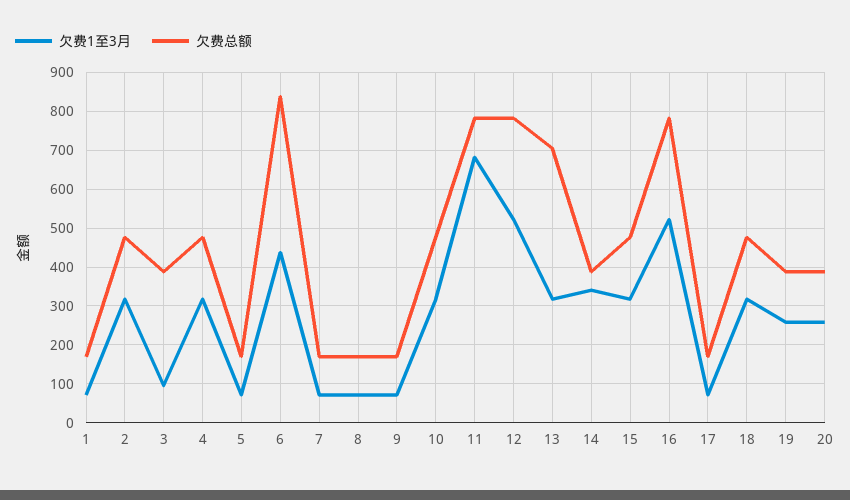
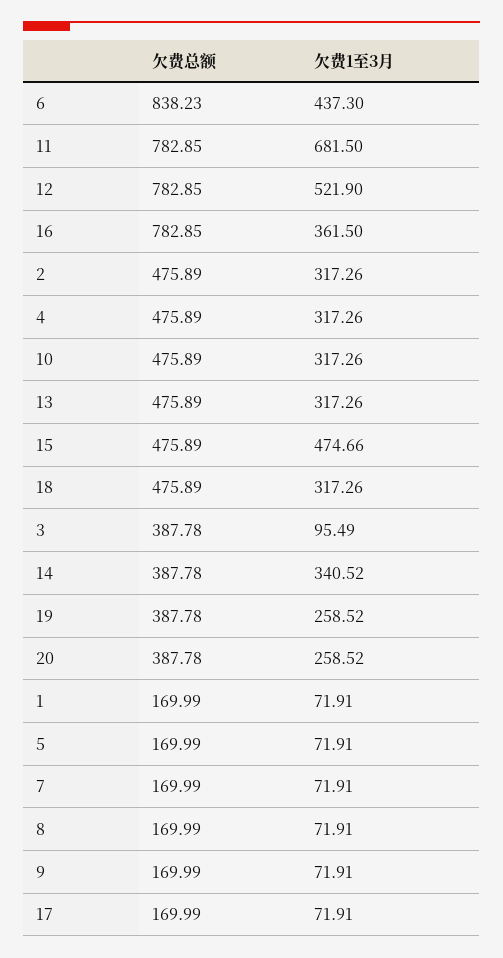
欠费总额, 13: 700 -> 475.89
欠费1至3月, 15: 320 -> 474.66
欠费1至3月, 16: 520 -> 361.5

